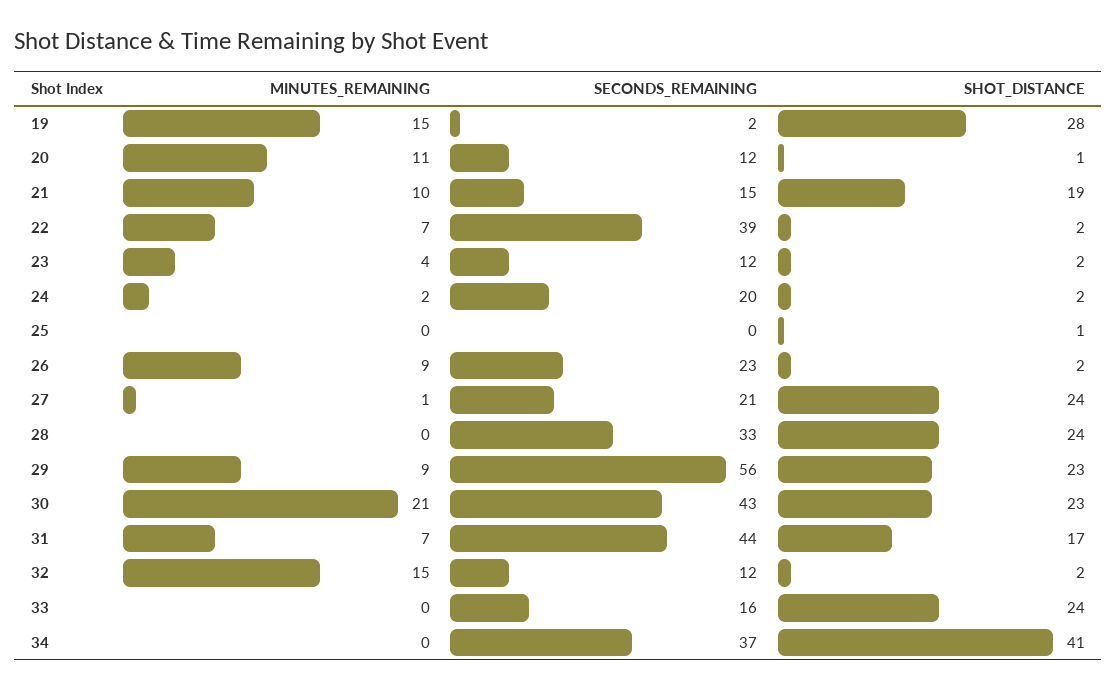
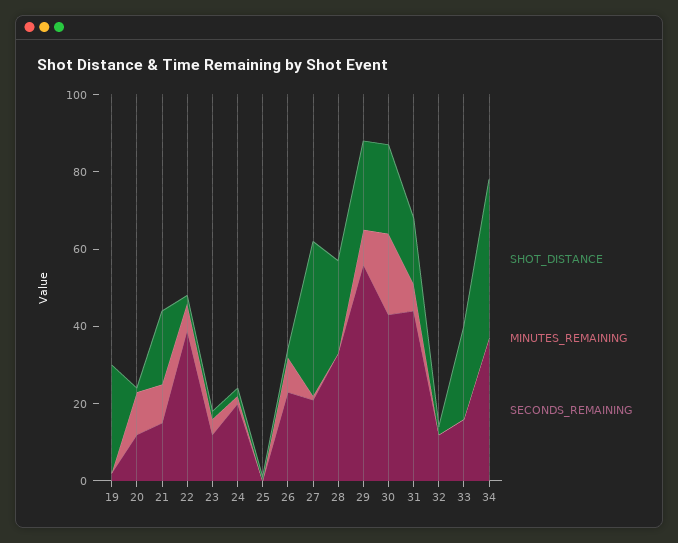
MINUTES_REMAINING, 19: 15 -> 0
SHOT_DISTANCE, 27: 24 -> 40
MINUTES_REMAINING, 32: 15 -> 0

